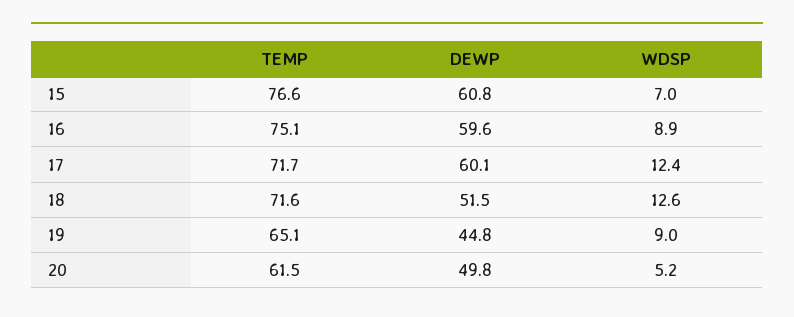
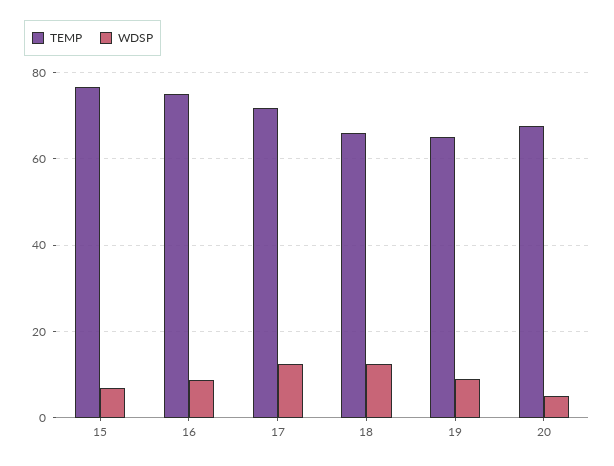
DEWP, 15: 60.8 -> none
DEWP, 16: 59.6 -> none
DEWP, 17: 60.1 -> none
TEMP, 18: 71.6 -> 66
DEWP, 18: 51.5 -> none
DEWP, 19: 44.8 -> none
TEMP, 20: 61.5 -> 68
DEWP, 20: 49.8 -> none

